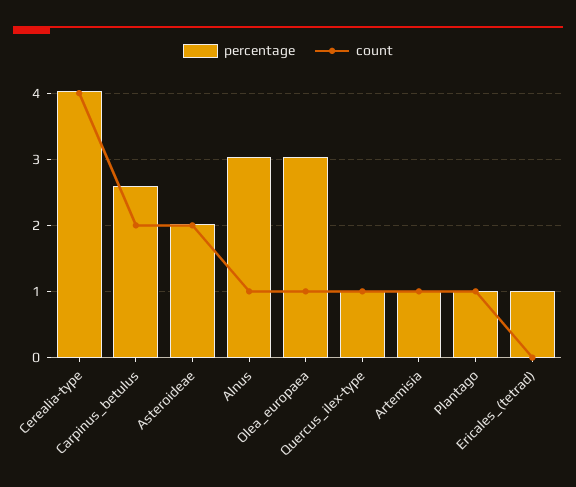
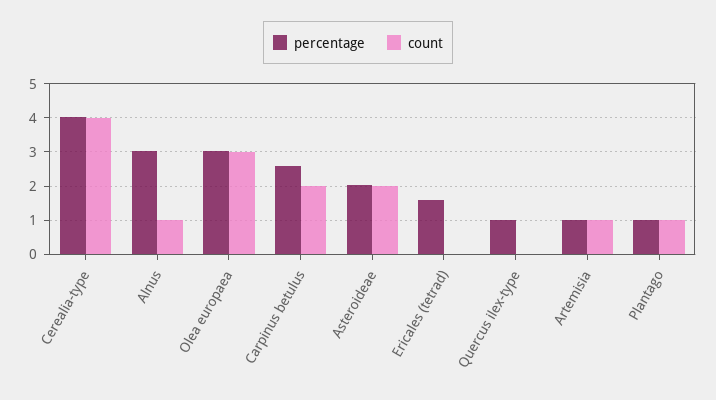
count, Olea_europaea: 1 -> 3
count, Quercus_ilex-type: 1 -> 0
percentage, Ericales_(tetrad): 1 -> 1.6

